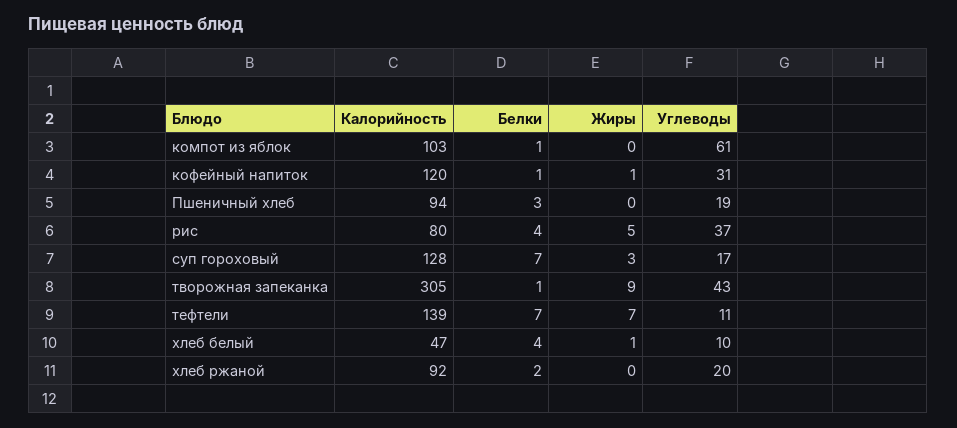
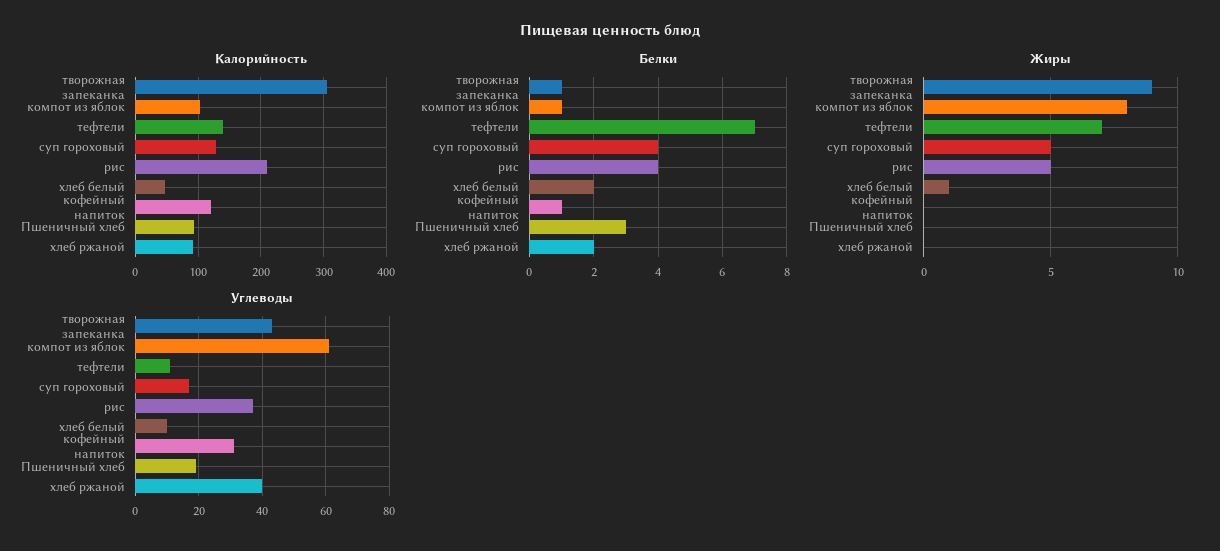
Жиры, компот из яблок: 0 -> 8
Жиры, кофейный напиток: 1 -> 0
Калорийность, рис: 80 -> 210
Белки, суп гороховый: 7 -> 4
Жиры, суп гороховый: 3 -> 5
Белки, хлеб белый: 4 -> 2
Углеводы, хлеб ржаной: 20 -> 40

